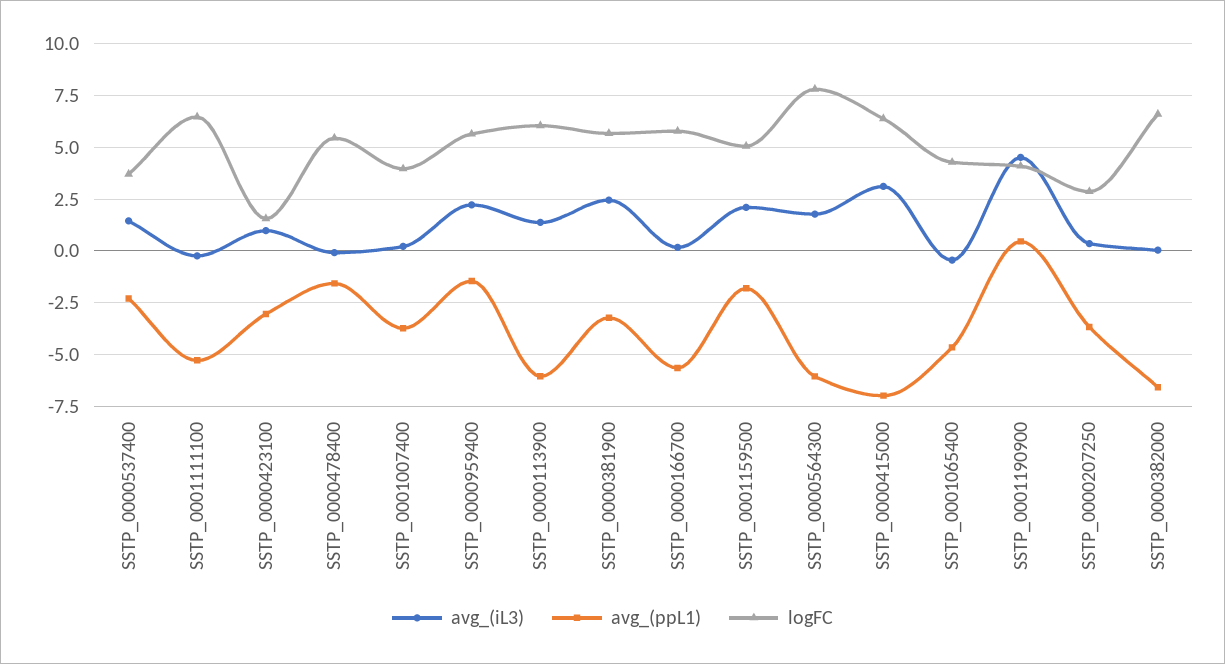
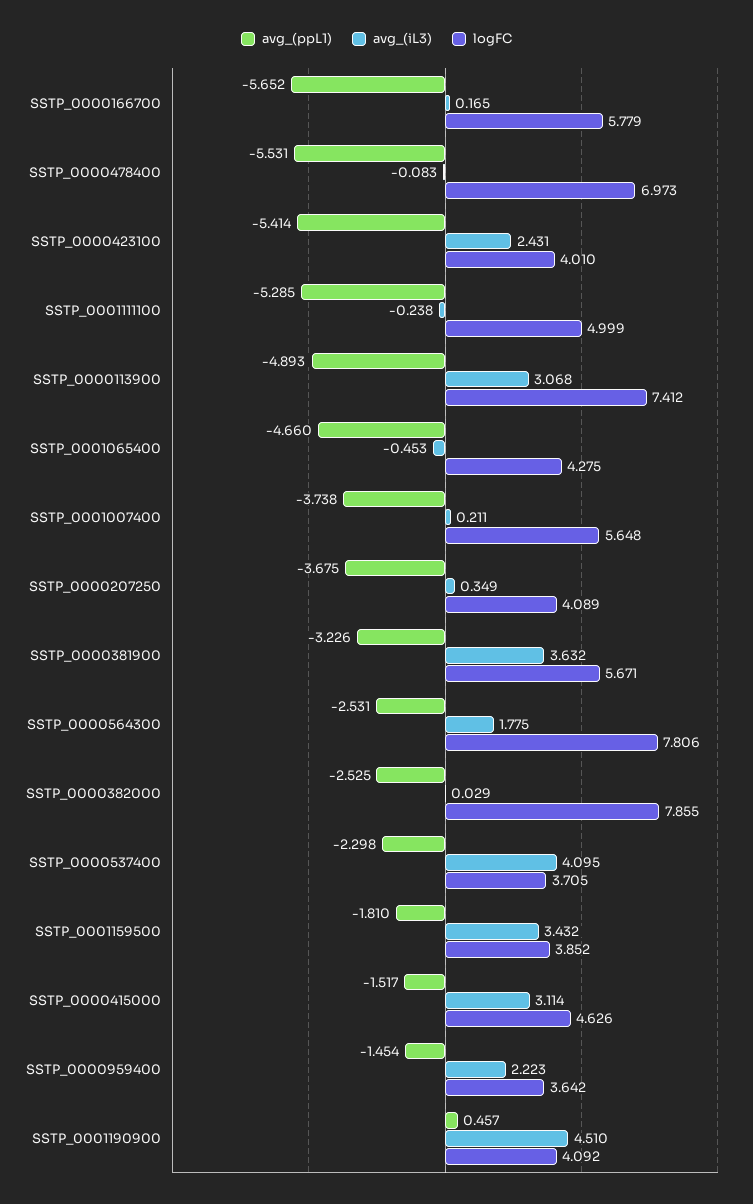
avg_(iL3), SSTP_0000537400: 1.5 -> 4.095
logFC, SSTP_0001111100: 6.5 -> 4.999
avg_(iL3), SSTP_0000423100: 1 -> 2.431
avg_(ppL1), SSTP_0000423100: -3 -> -5.414
logFC, SSTP_0000423100: 1.5 -> 4.01
avg_(ppL1), SSTP_0000478400: -1.5 -> -5.531
logFC, SSTP_0000478400: 5.5 -> 6.973
logFC, SSTP_0001007400: 4 -> 5.648
logFC, SSTP_0000959400: 5.5 -> 3.642
avg_(iL3), SSTP_0000113900: 1.5 -> 3.068
avg_(ppL1), SSTP_0000113900: -6 -> -4.893
logFC, SSTP_0000113900: 6 -> 7.412
avg_(iL3), SSTP_0000381900: 2.5 -> 3.632
avg_(iL3), SSTP_0001159500: 2 -> 3.432
logFC, SSTP_0001159500: 5 -> 3.852
avg_(ppL1), SSTP_0000564300: -6 -> -2.531
avg_(ppL1), SSTP_0000415000: -7 -> -1.517
logFC, SSTP_0000415000: 6.5 -> 4.626
logFC, SSTP_0000207250: 3 -> 4.089
avg_(ppL1), SSTP_0000382000: -6.5 -> -2.525
logFC, SSTP_0000382000: 6.5 -> 7.855

